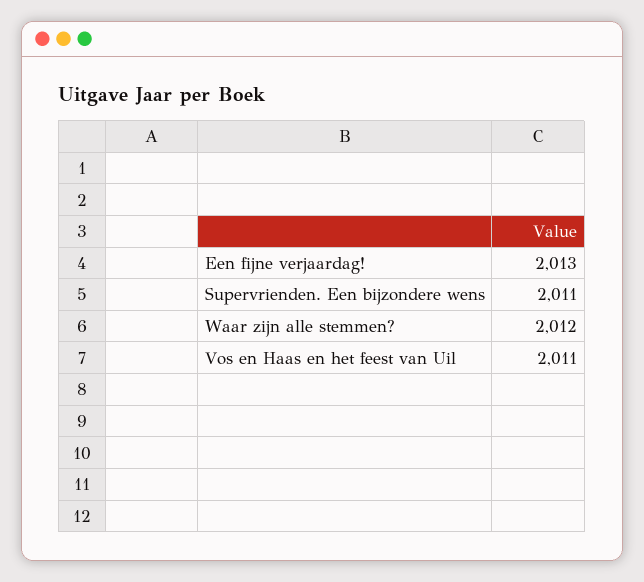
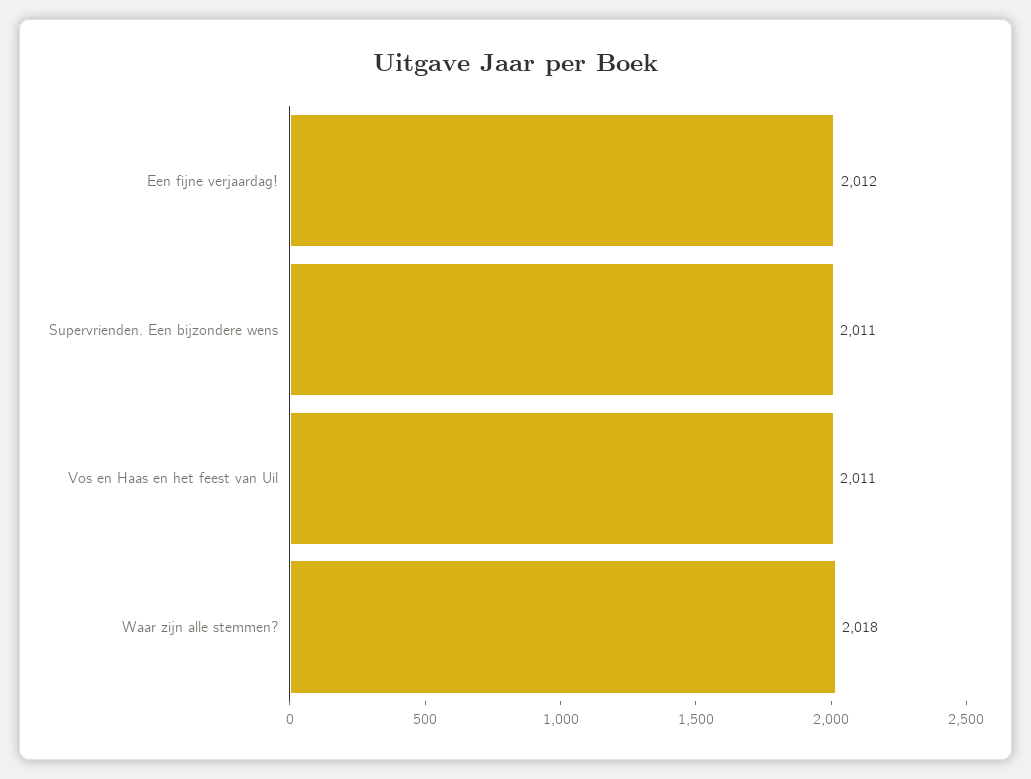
Een fijne verjaardag!: 2013 -> 2012
Waar zijn alle stemmen?: 2012 -> 2018

